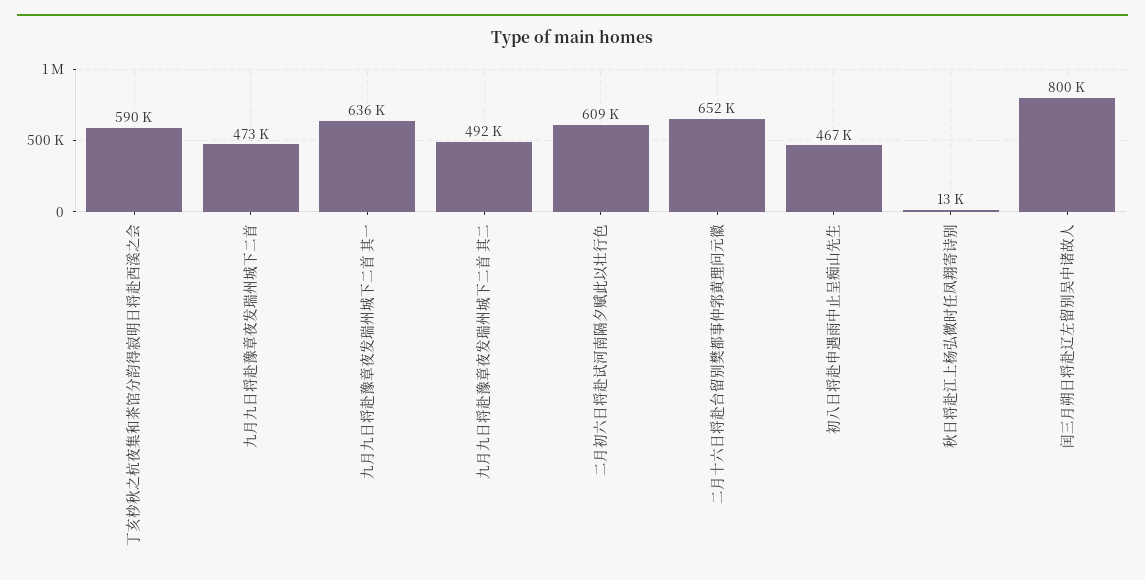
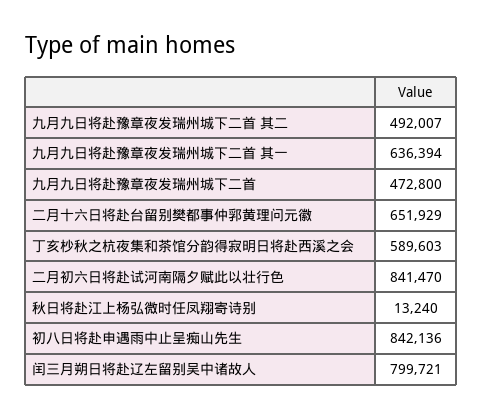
二月初六日将赴试河南隔夕赋此以壮行色: 609000 -> 841470
初八日将赴申遇雨中止呈痴山先生: 467000 -> 842136

